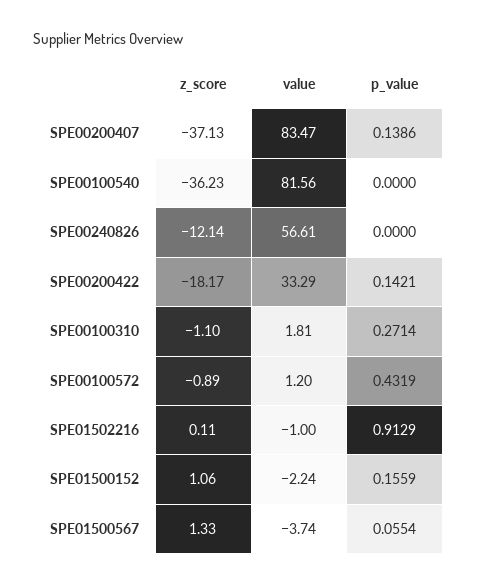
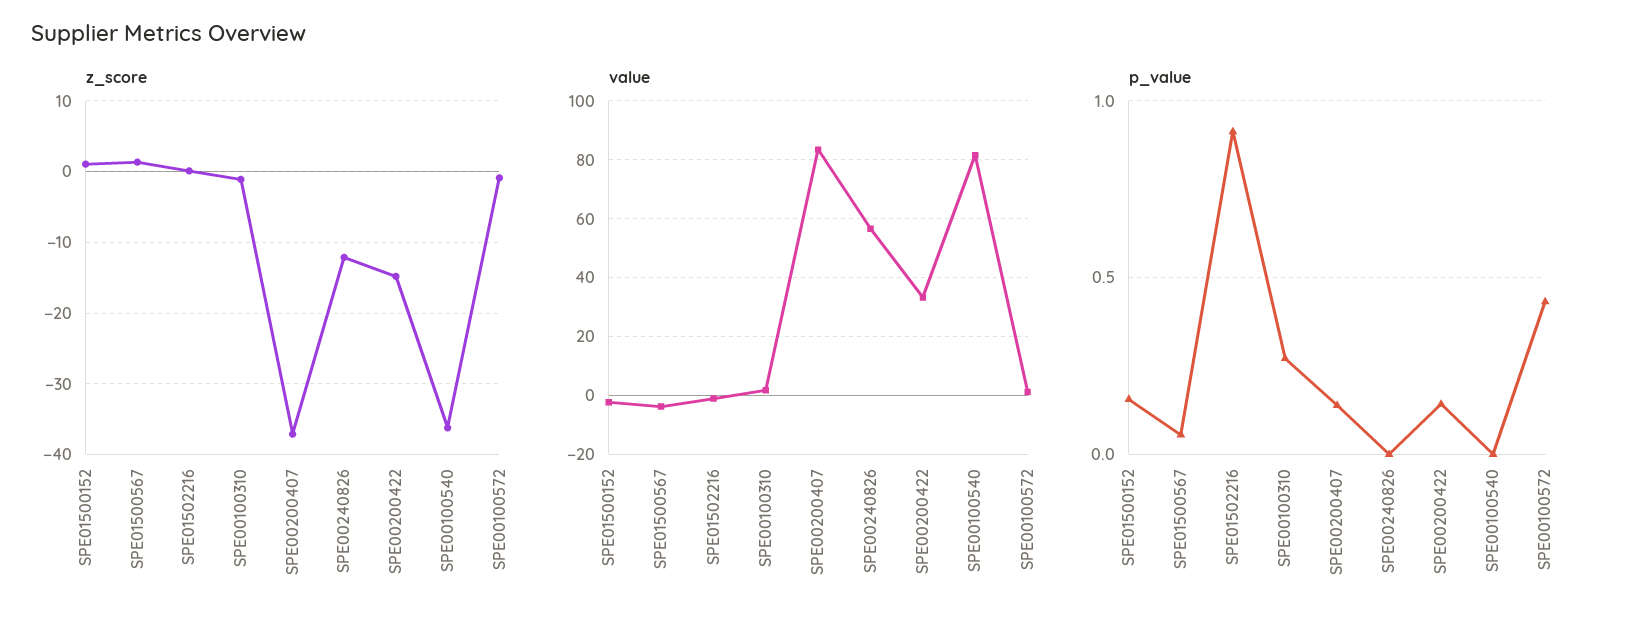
z_score, SPE00200422: -18.17 -> -15

